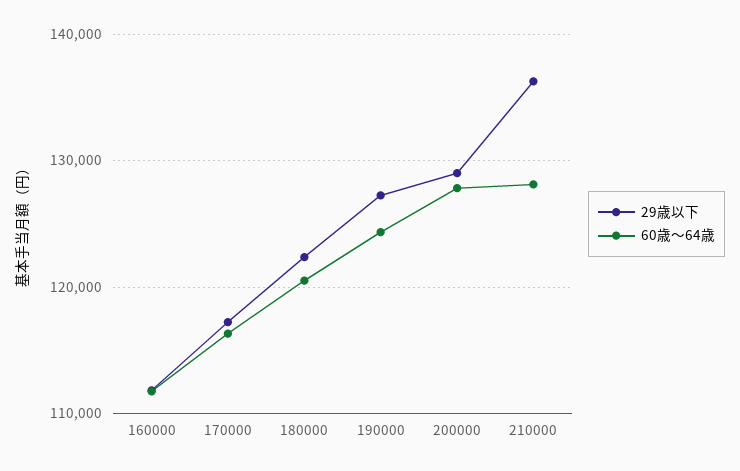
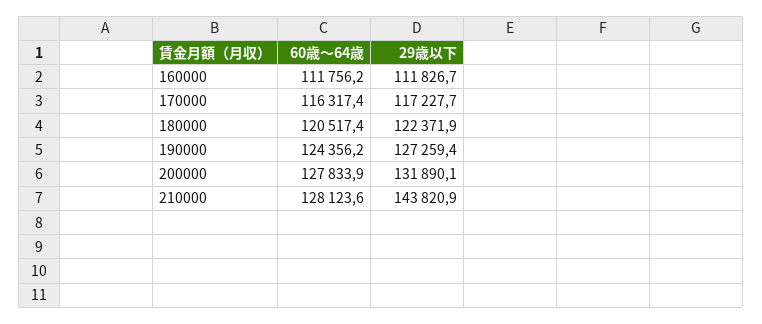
29歳以下, 200000: 129000 -> 131890.1
29歳以下, 210000: 136000 -> 143820.9

